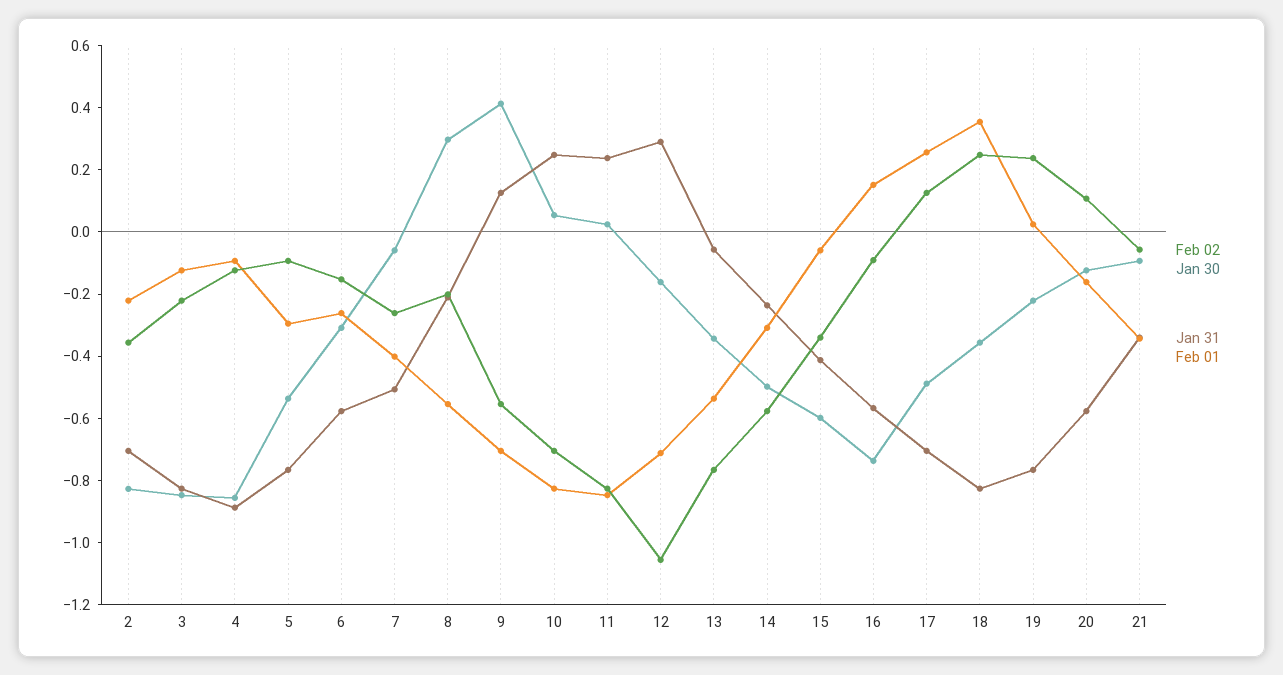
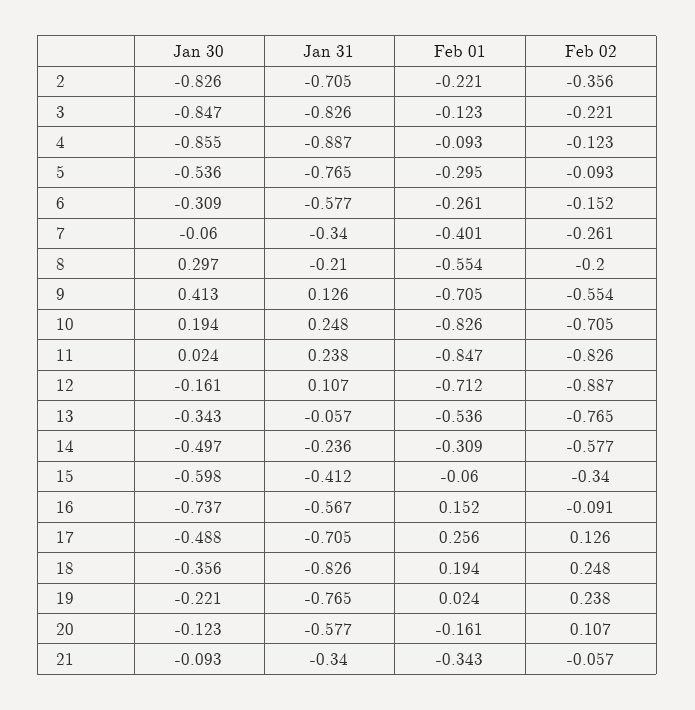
Jan 31, 7: -0.5 -> -0.34
Jan 30, 10: 0.05 -> 0.194
Feb 02, 12: -1.05 -> -0.887
Jan 31, 12: 0.3 -> 0.107
Feb 01, 18: 0.35 -> 0.194

